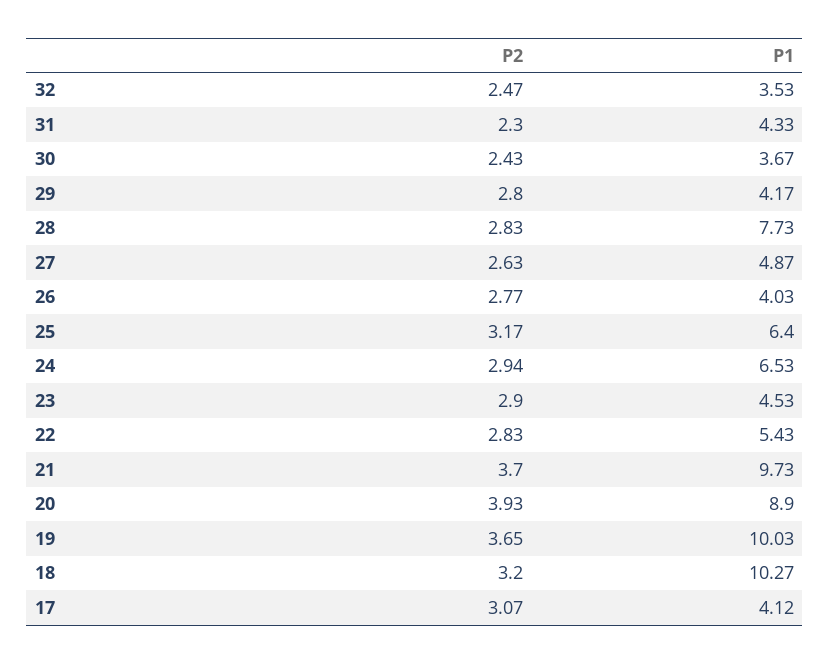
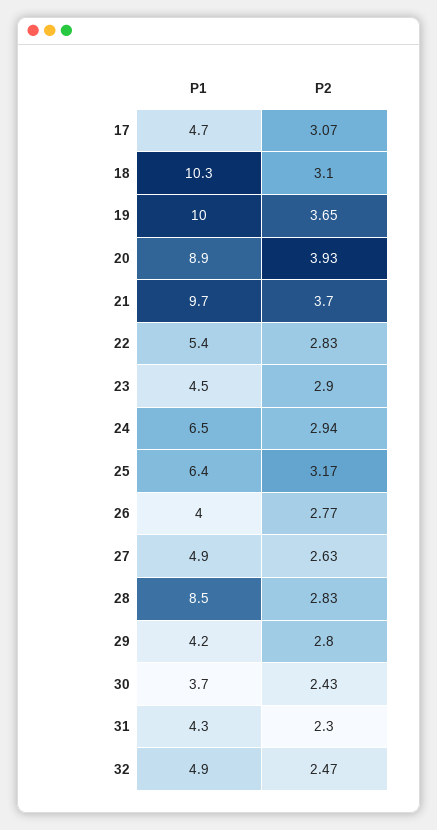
P1, 32: 3.53 -> 4.9
P1, 28: 7.73 -> 8.5
P2, 18: 3.2 -> 3.1
P1, 17: 4.12 -> 4.7

